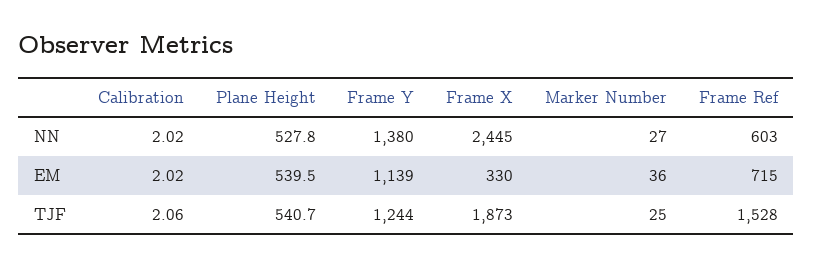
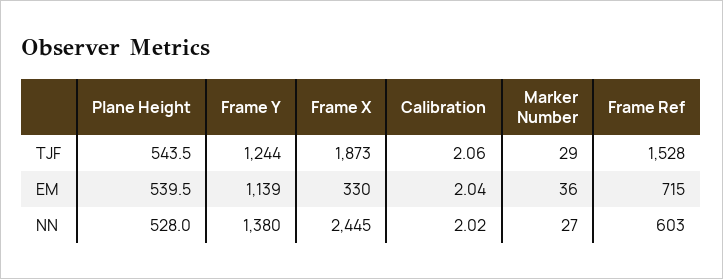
Plane Height, NN: 527.8 -> 528
Calibration, EM: 2.02 -> 2.04
Plane Height, TJF: 540.7 -> 543.5
Marker Number, TJF: 25 -> 29

